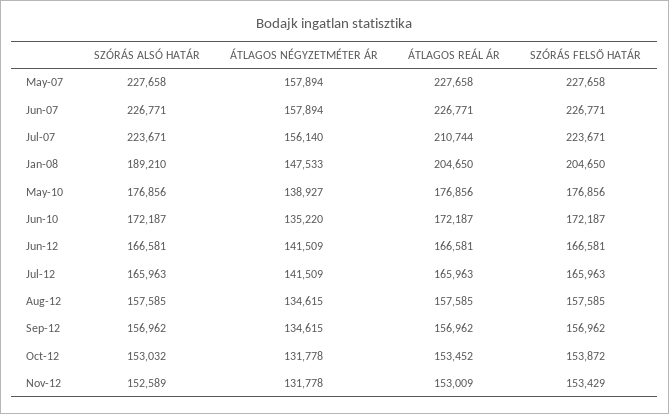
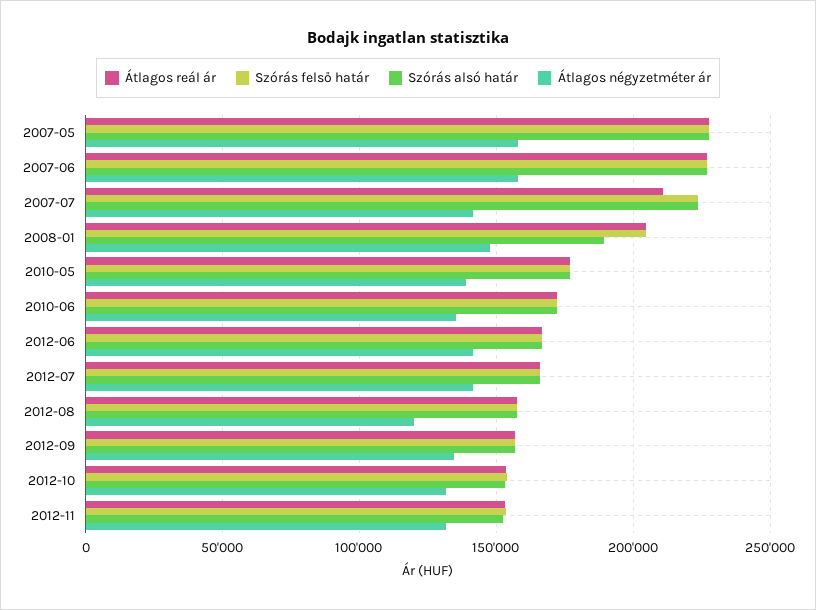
ÁTLAGOS NÉGYZETMÉTER ÁR, Jul-07: 156140 -> 140000
ÁTLAGOS NÉGYZETMÉTER ÁR, Aug-12: 134615 -> 120000

